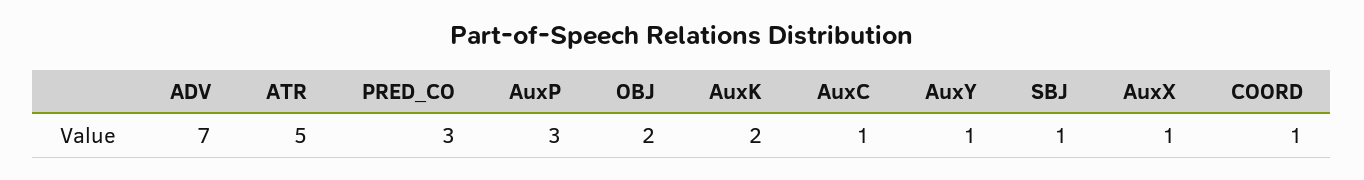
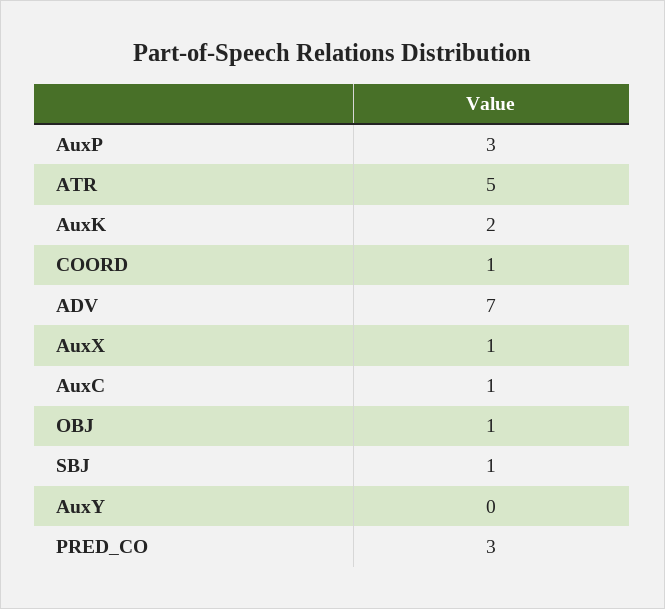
OBJ: 2 -> 1
AuxY: 1 -> 0

